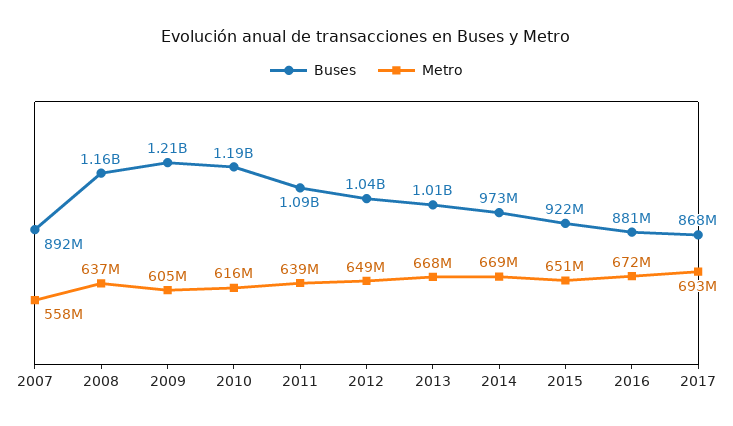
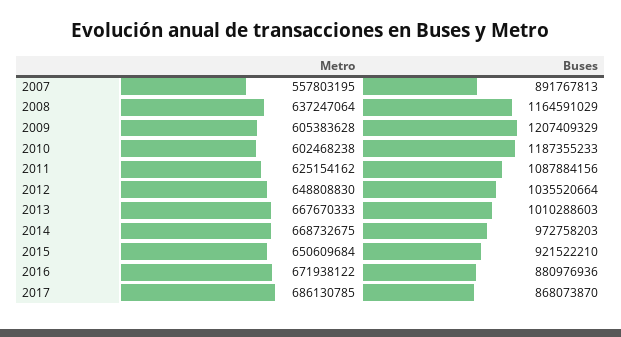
Metro, 2010: 616000000 -> 602468238
Metro, 2011: 639000000 -> 625154162
Metro, 2017: 693000000 -> 686130785

